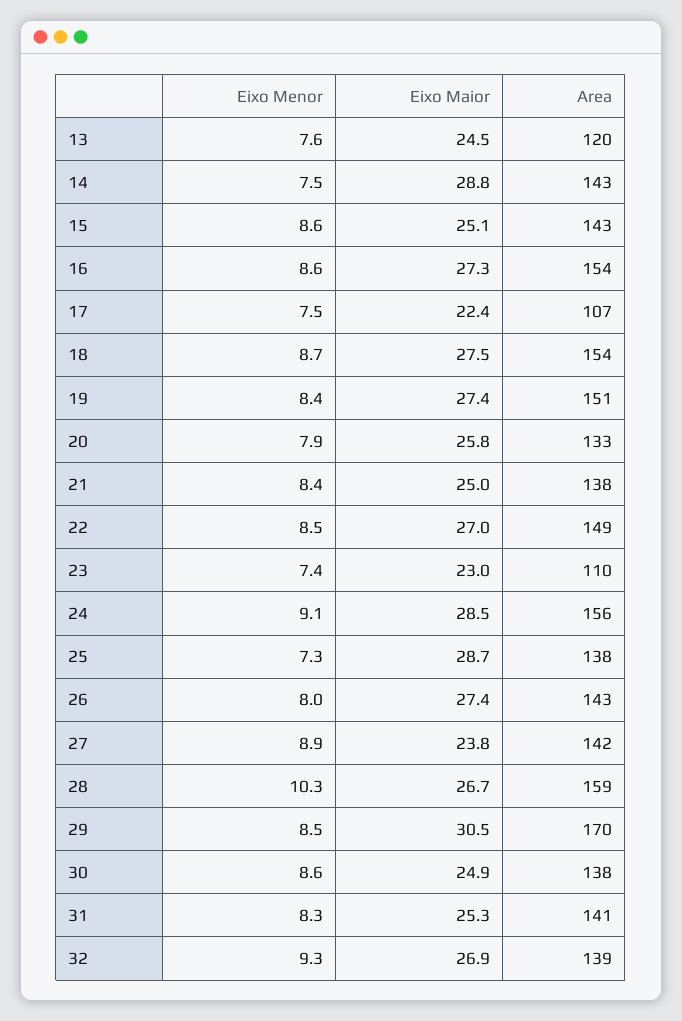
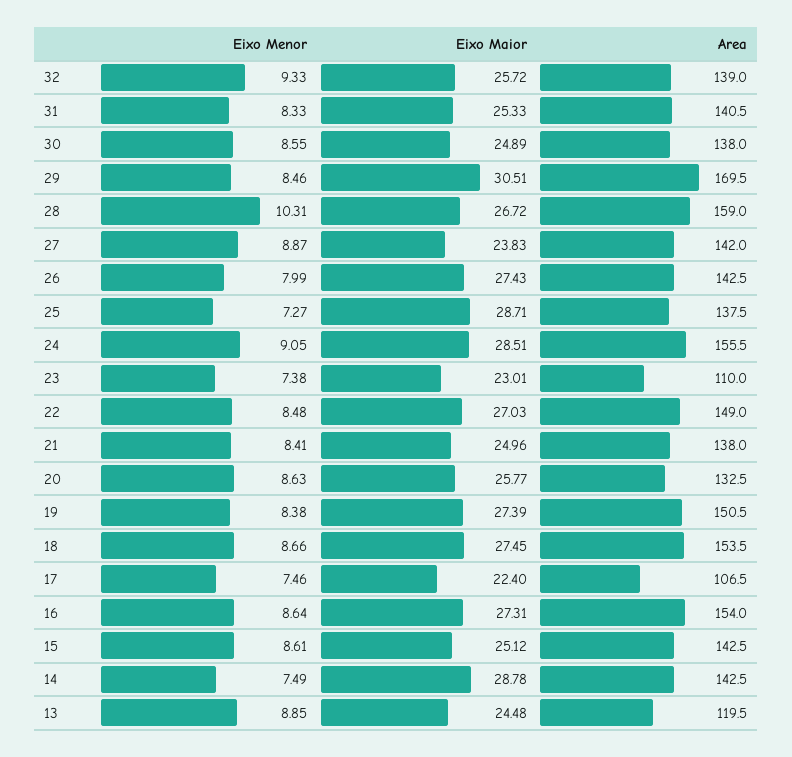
Eixo Menor, 13: 7.6 -> 8.85
Eixo Menor, 20: 7.9 -> 8.63
Eixo Maior, 32: 26.9 -> 25.72

